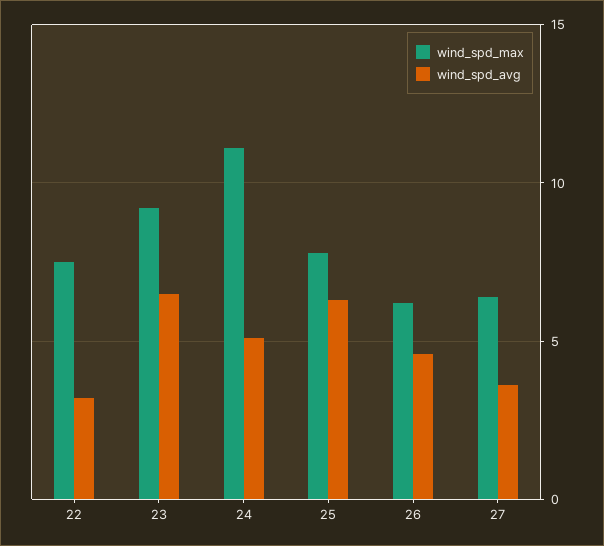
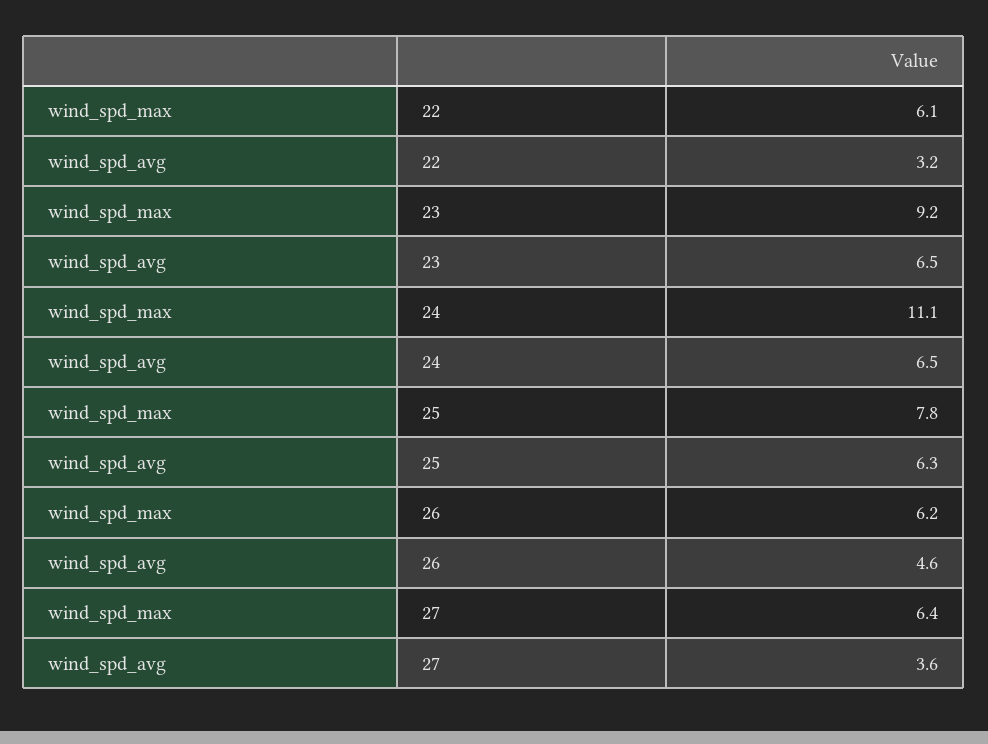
wind_spd_max, 22: 7.5 -> 6.1
wind_spd_avg, 24: 5 -> 6.5

